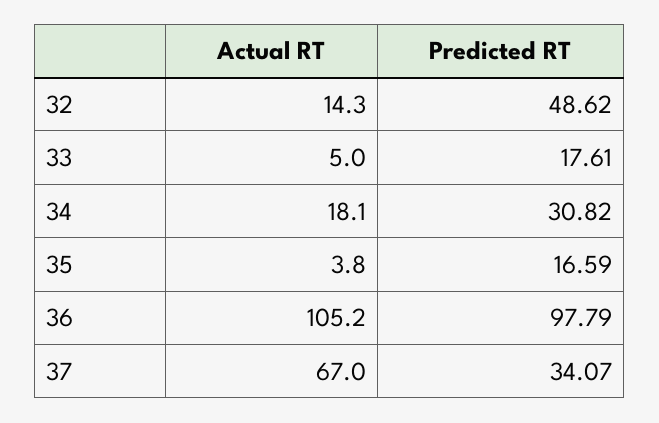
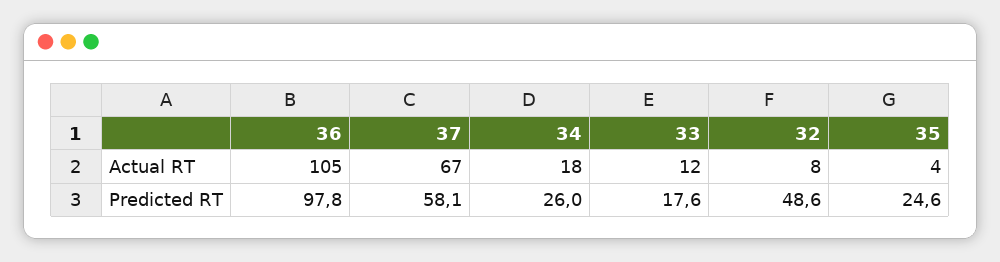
Actual RT, 32: 14.3 -> 8
Actual RT, 33: 5 -> 12
Predicted RT, 34: 30.82 -> 26
Predicted RT, 35: 16.59 -> 24.6
Predicted RT, 37: 34.07 -> 58.1

